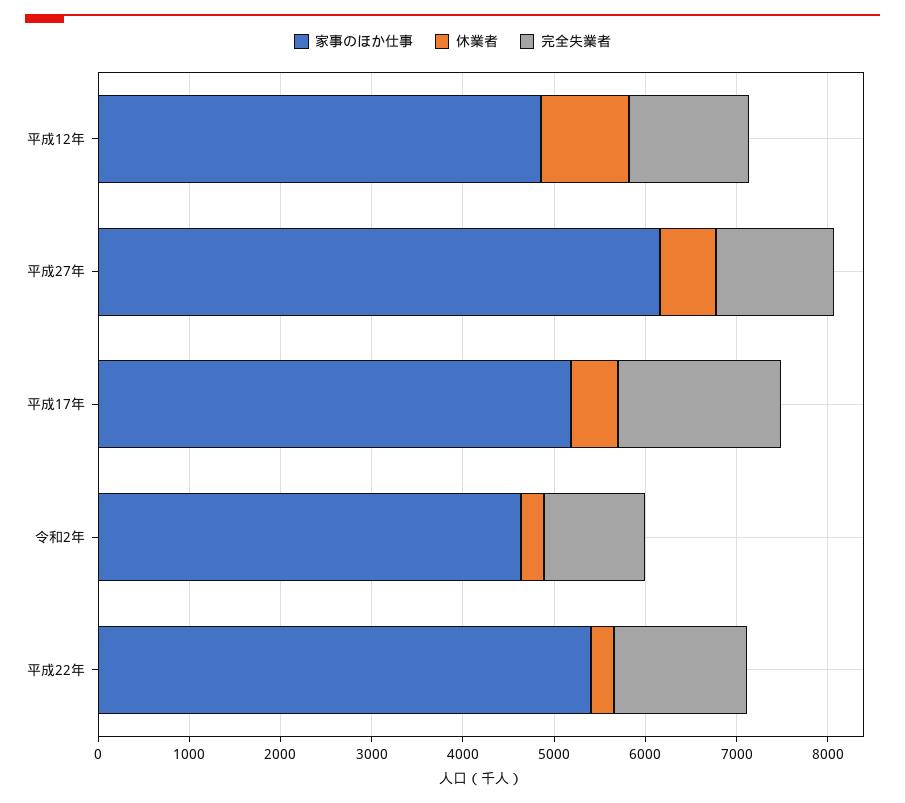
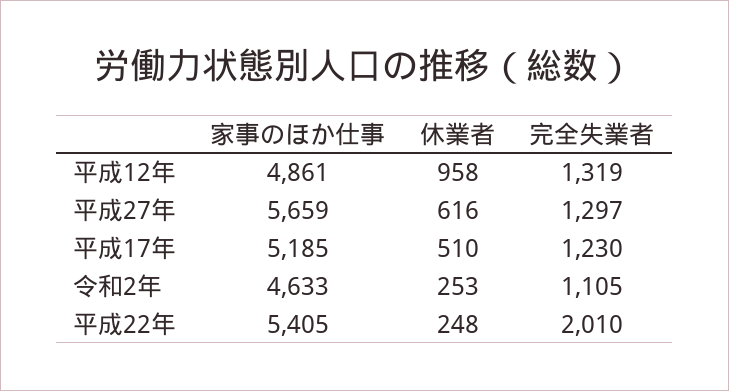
家事のほか仕事, 平成27年: 6200 -> 5659
完全失業者, 平成17年: 1800 -> 1230
完全失業者, 平成22年: 1400 -> 2010

